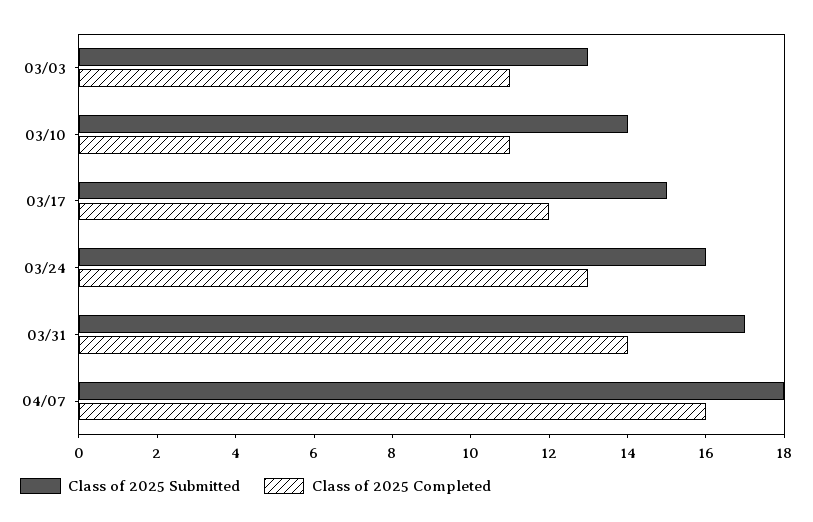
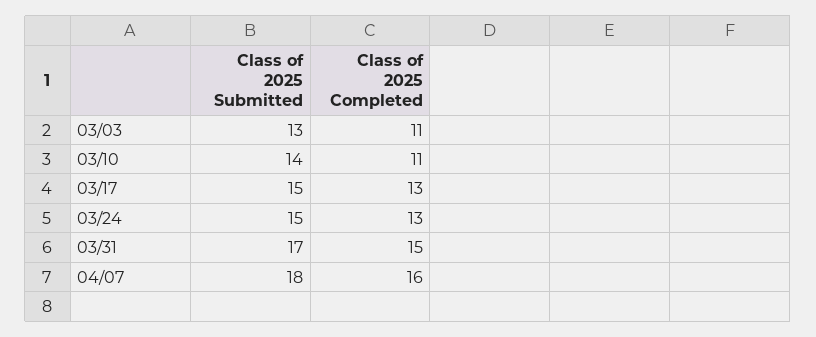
Class of 2025 Completed, 03/17: 12 -> 13
Class of 2025 Submitted, 03/24: 16 -> 15
Class of 2025 Completed, 03/31: 14 -> 15

